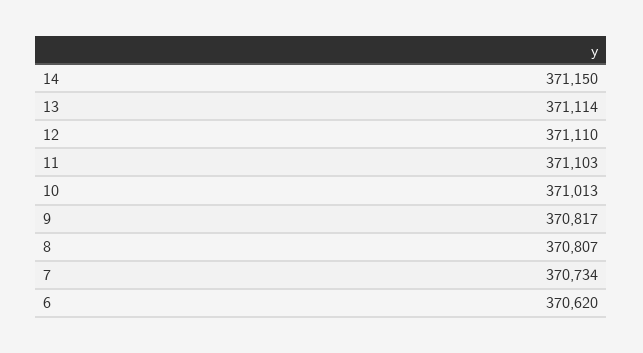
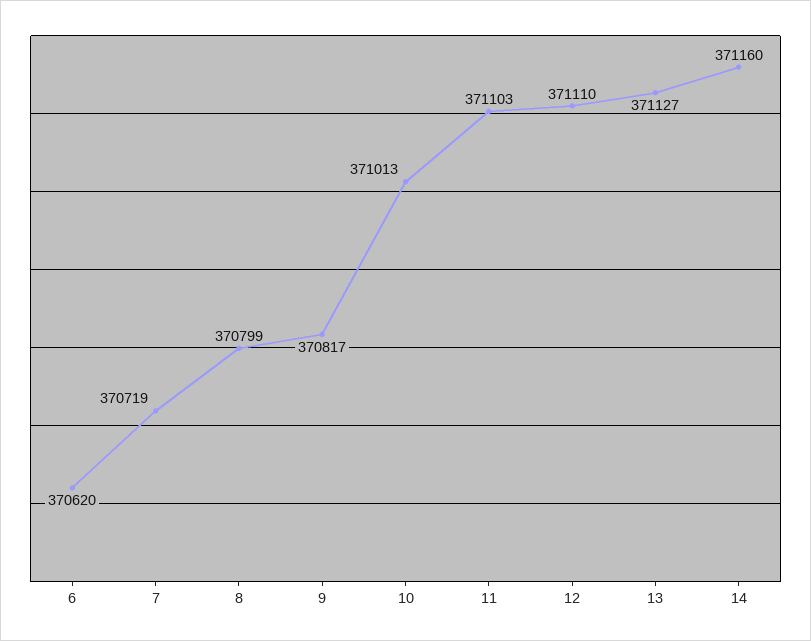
14: 371150 -> 371160
13: 371114 -> 371127
8: 370807 -> 370799
7: 370734 -> 370719

